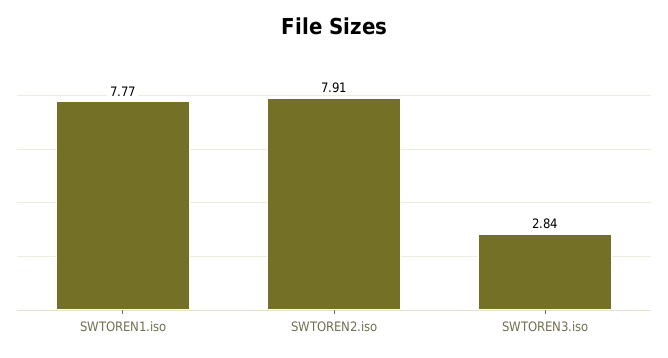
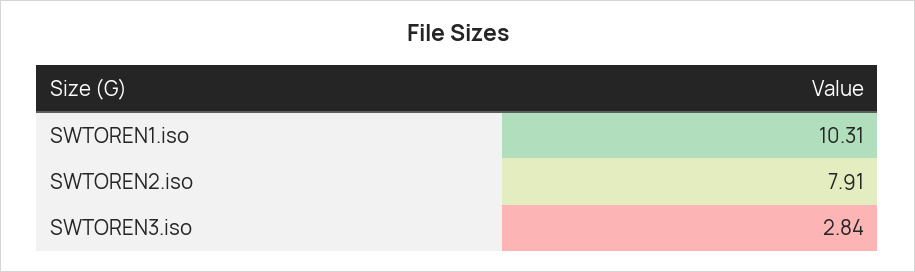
SWTOREN1.iso: 7.77 -> 10.31

